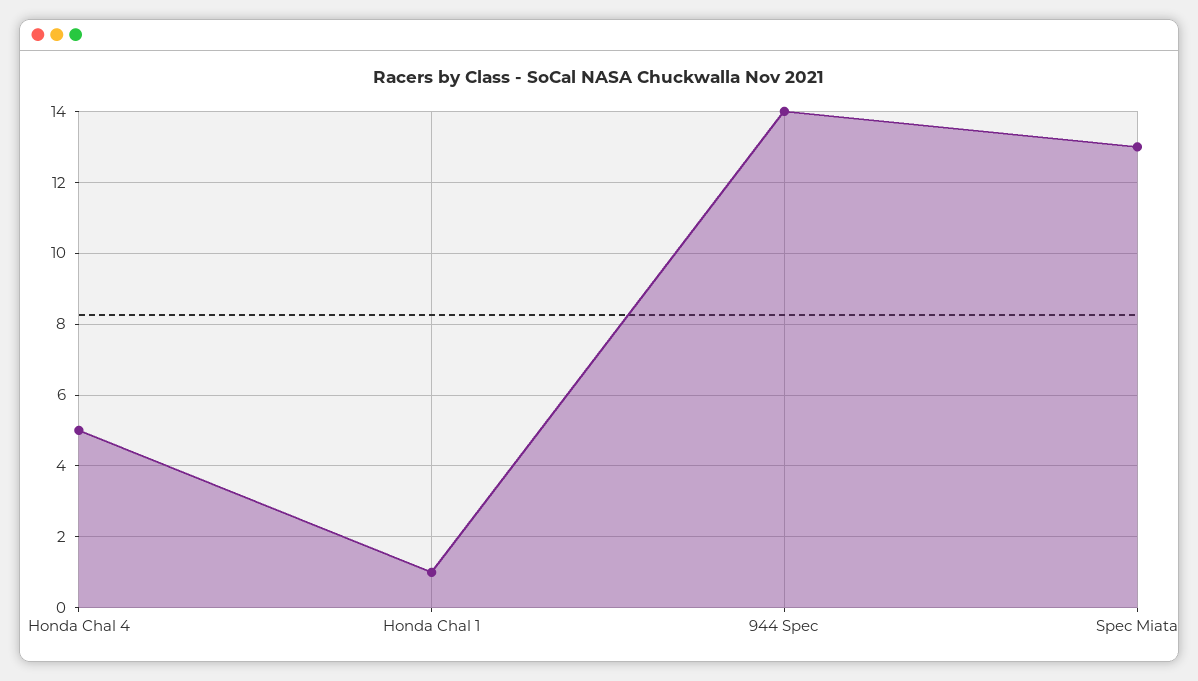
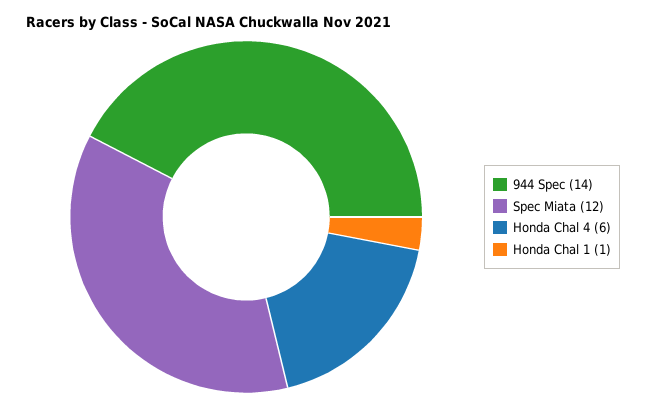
Honda Chal 4: 5 -> 6
Spec Miata: 13 -> 12

